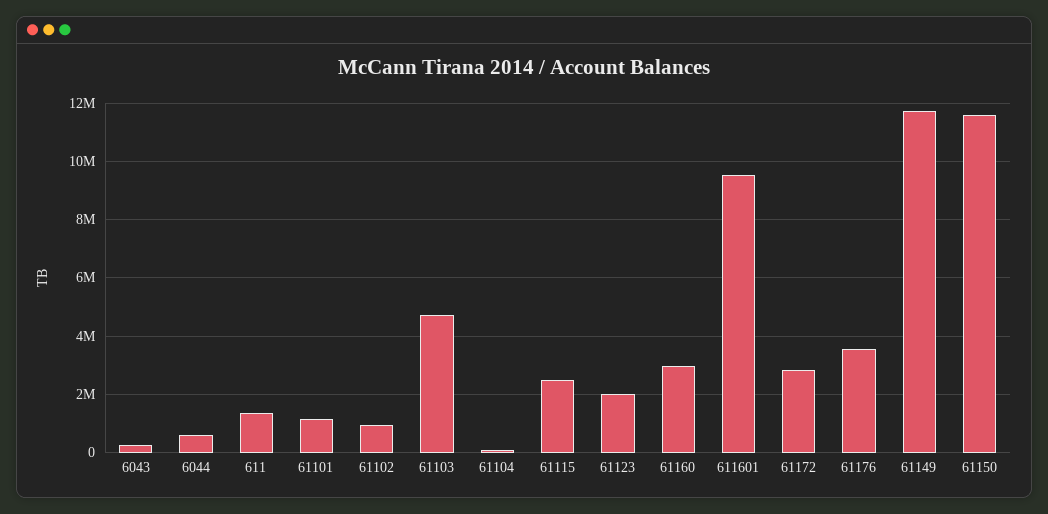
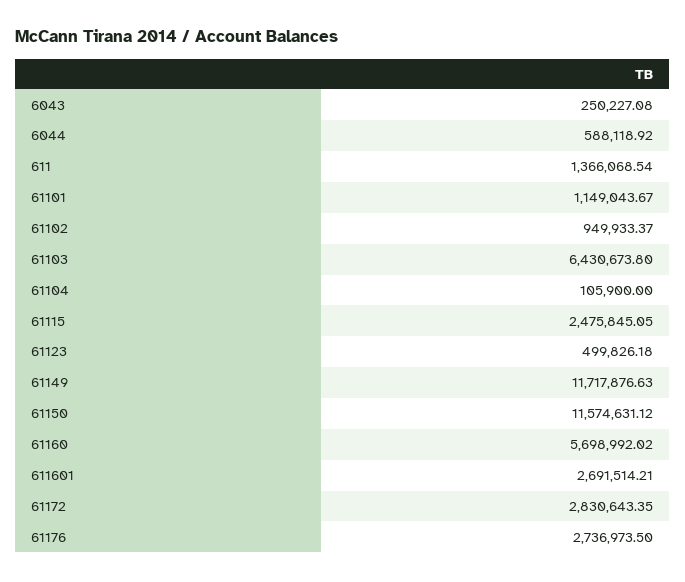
61103: 4750000 -> 6430673.8
61123: 2000000 -> 499826.18
61160: 3000000 -> 5698992.02
611601: 9500000 -> 2691514.21
61176: 3500000 -> 2736973.5

